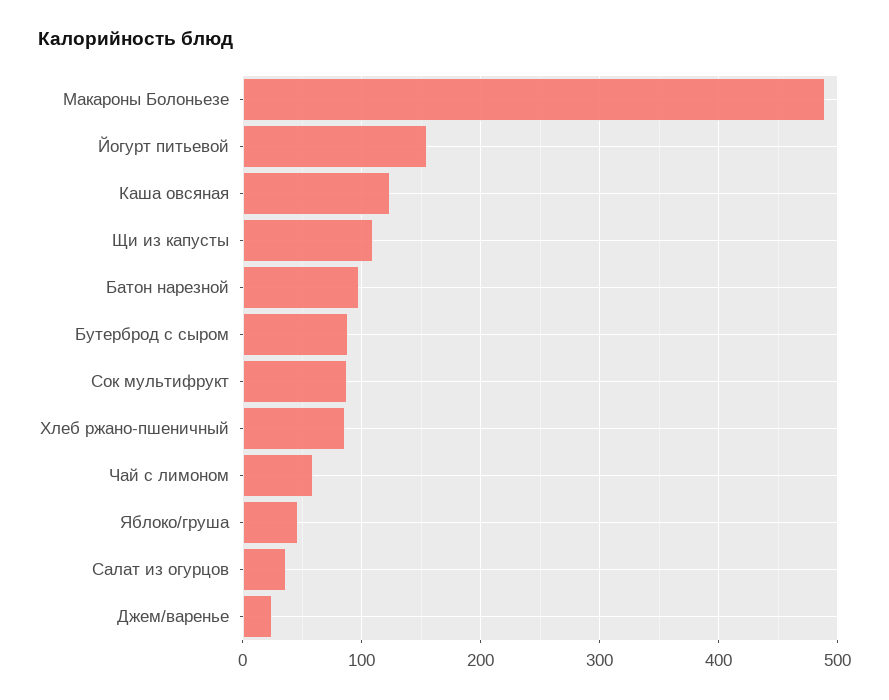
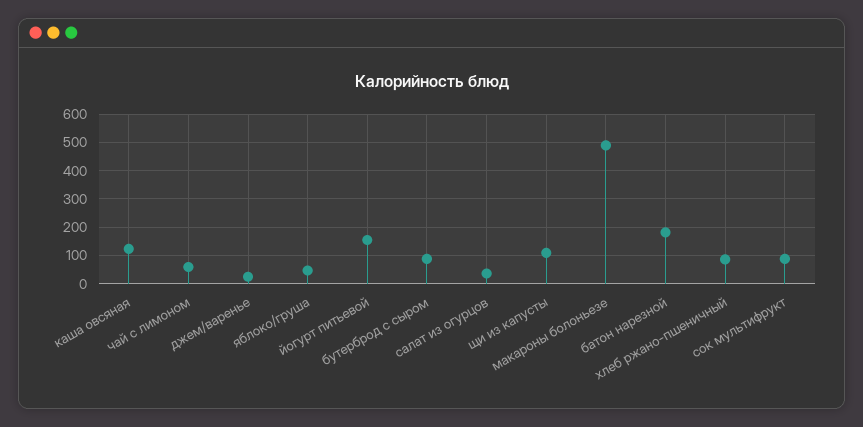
Батон нарезной: 100 -> 175

